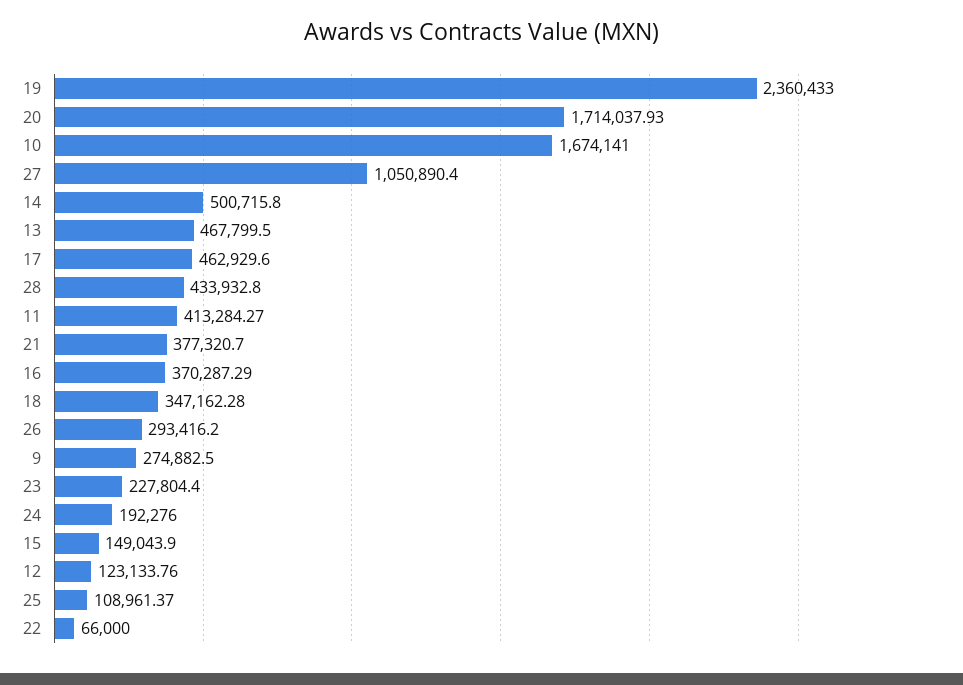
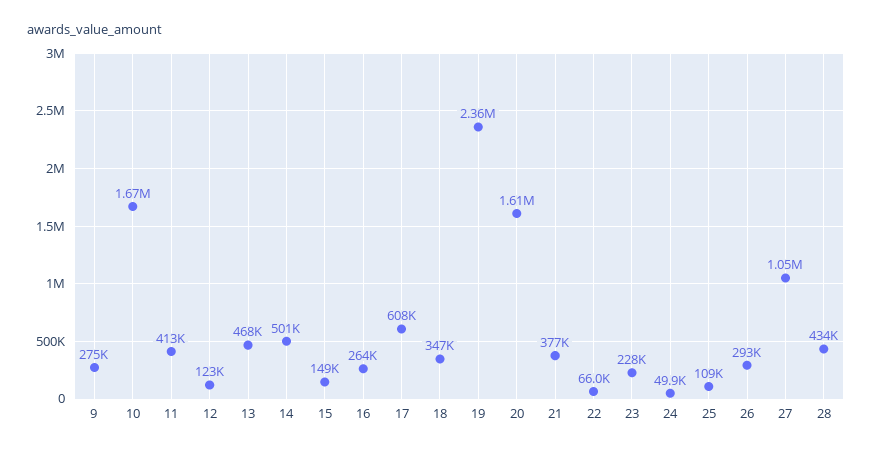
20: 1714037.93 -> 1610000
17: 462929.6 -> 608000
16: 370287.29 -> 264000
24: 192276 -> 49900

